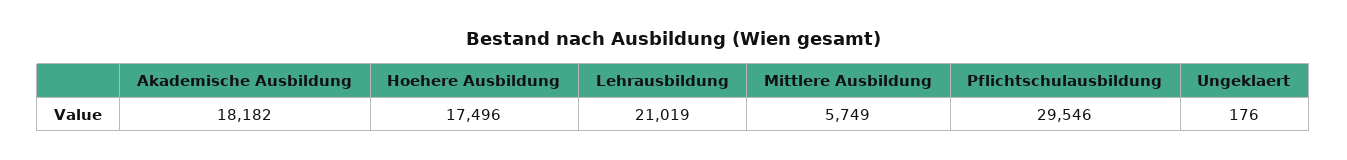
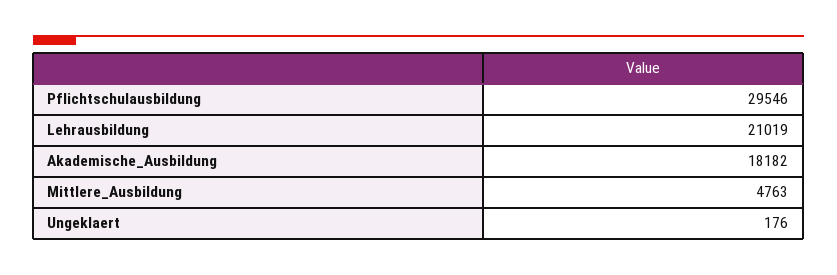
Hoehere Ausbildung: 17496 -> none
Mittlere Ausbildung: 5749 -> 4763

